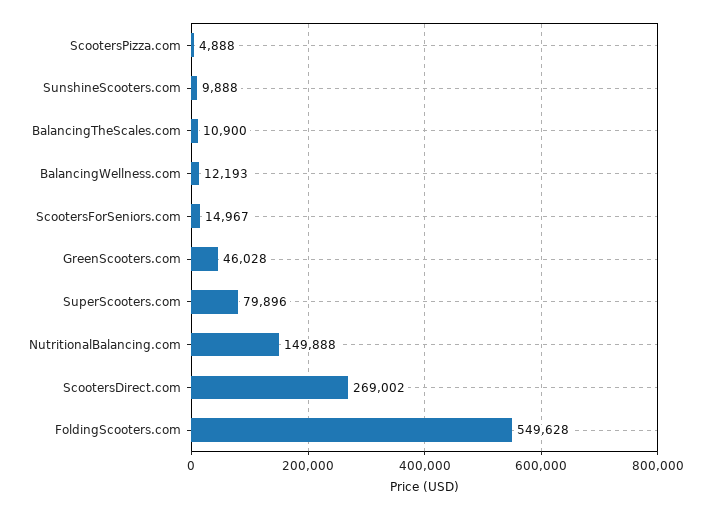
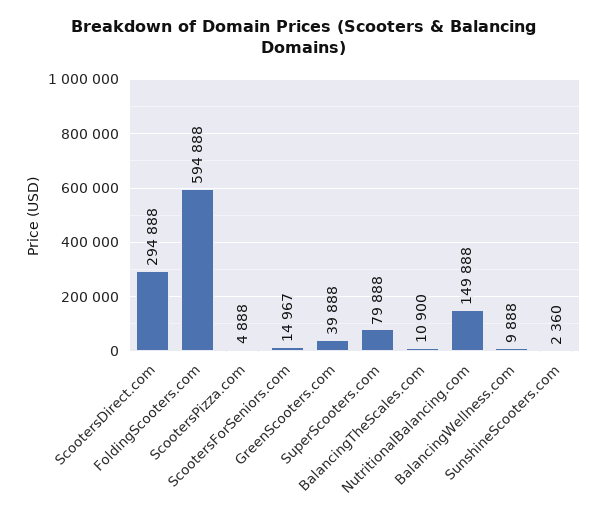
SunshineScooters.com: 9888 -> 2360
BalancingWellness.com: 12193 -> 9888
GreenScooters.com: 46028 -> 39888
SuperScooters.com: 79896 -> 79888
ScootersDirect.com: 269002 -> 294888
FoldingScooters.com: 549628 -> 594888

